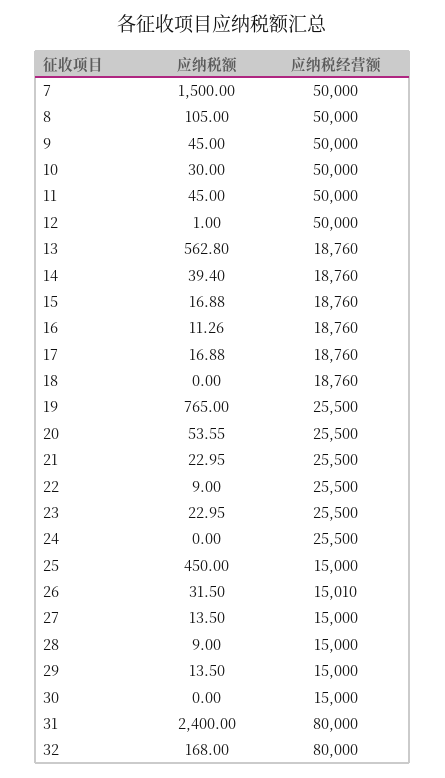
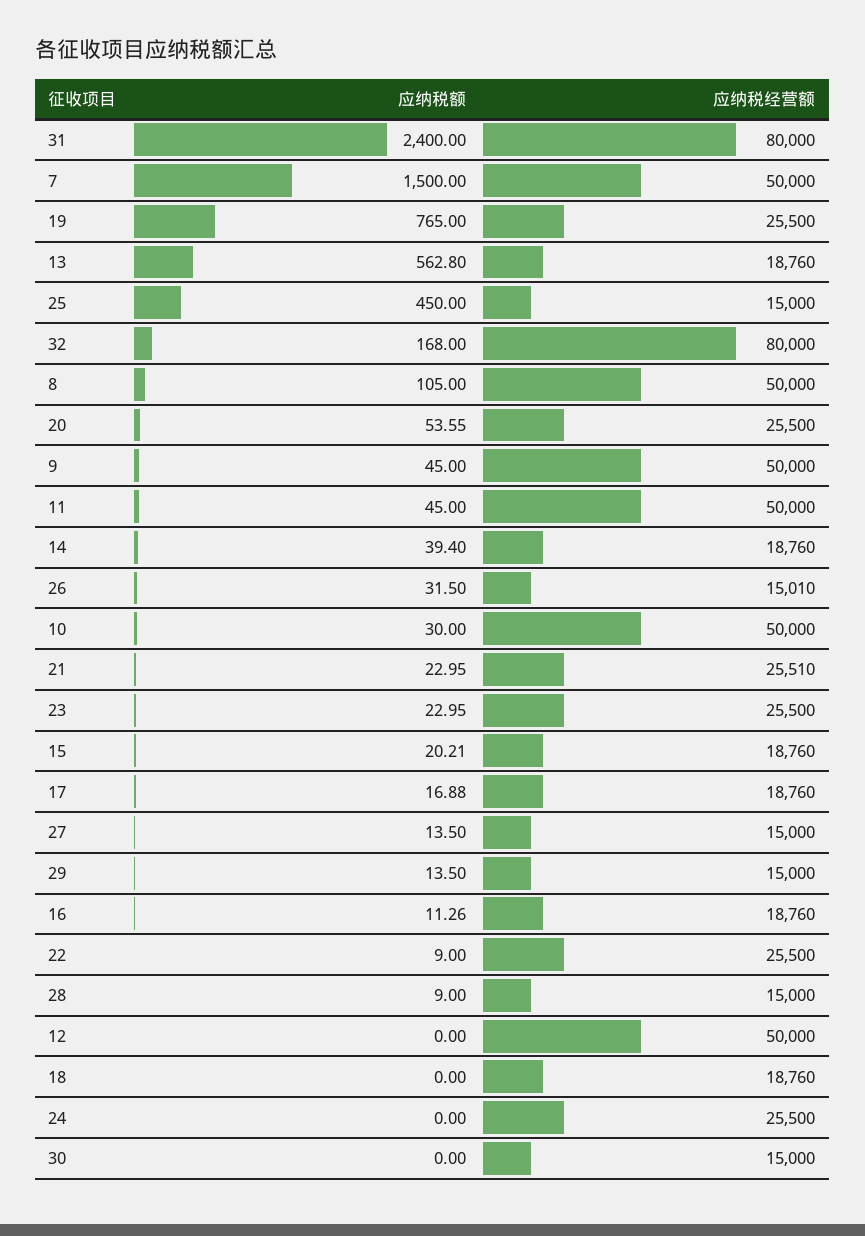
应纳税额, 12: 1 -> 0
应纳税额, 15: 16.88 -> 20.21
应纳税经营额, 21: 25500 -> 25510

